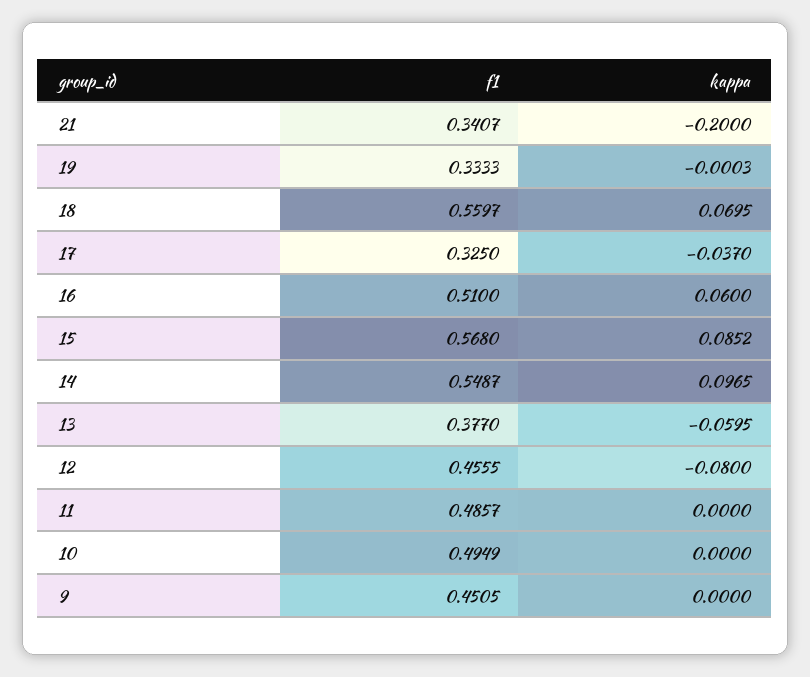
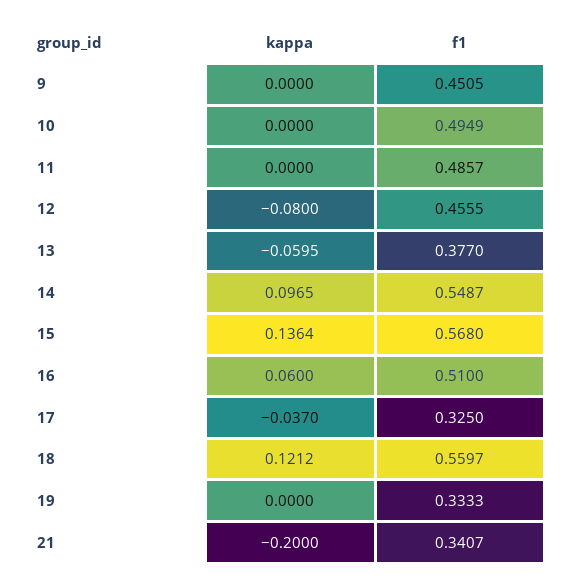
kappa, 19: -0.0003 -> 0
kappa, 18: 0.0695 -> 0.1212
kappa, 15: 0.0852 -> 0.1364

